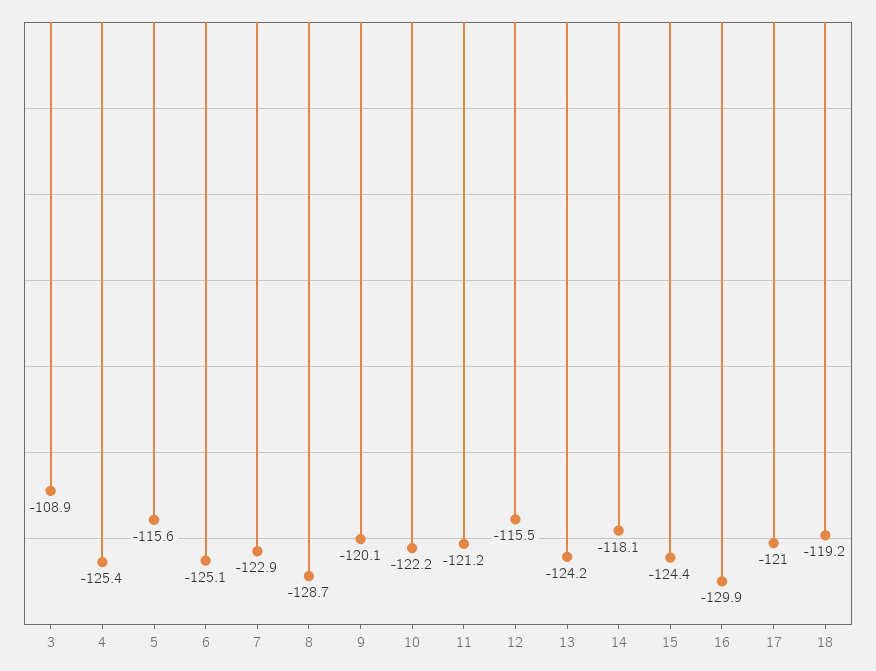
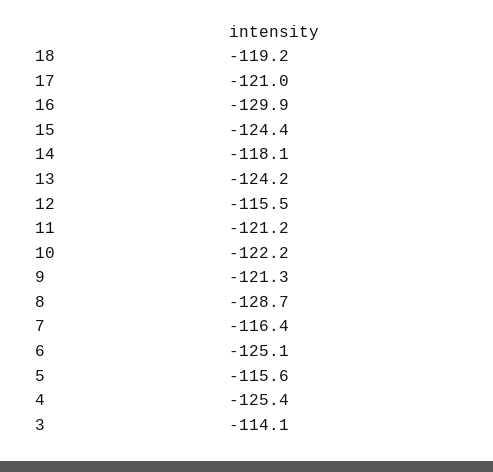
3: -108.9 -> -114.1
7: -122.9 -> -116.4
9: -120.1 -> -121.3

